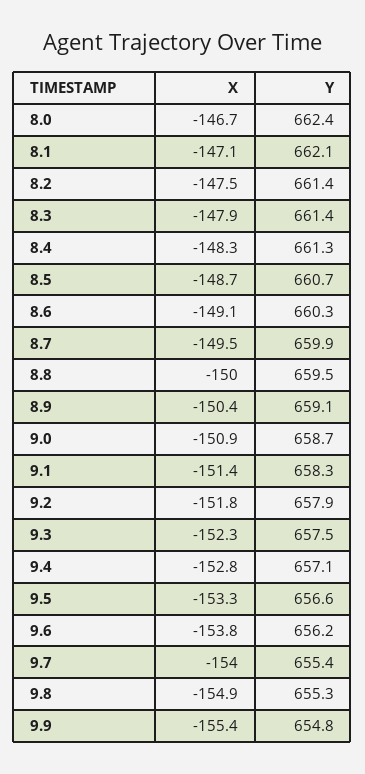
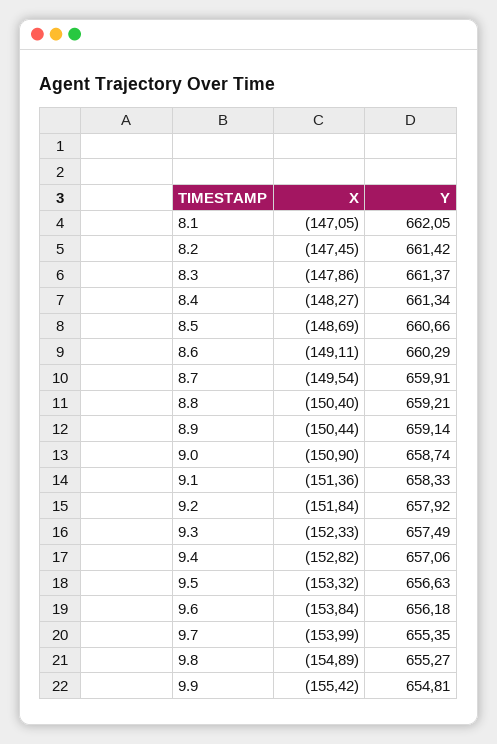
X, 8.0: -146.7 -> none
Y, 8.0: 662.4 -> none
X, 8.8: -150 -> -150.4
Y, 8.8: 659.5 -> 659.21

